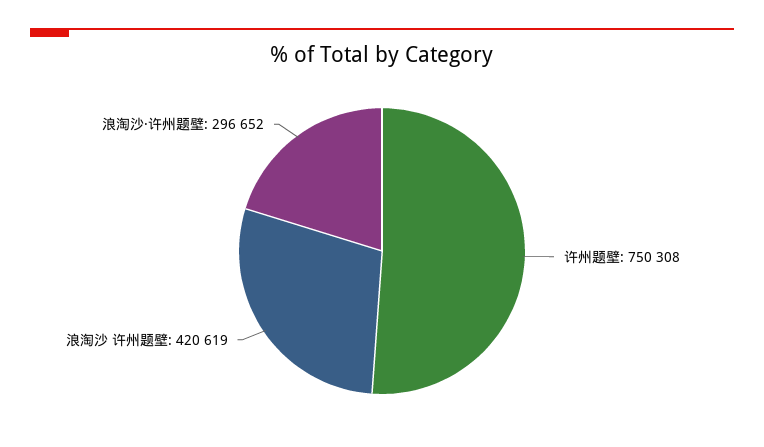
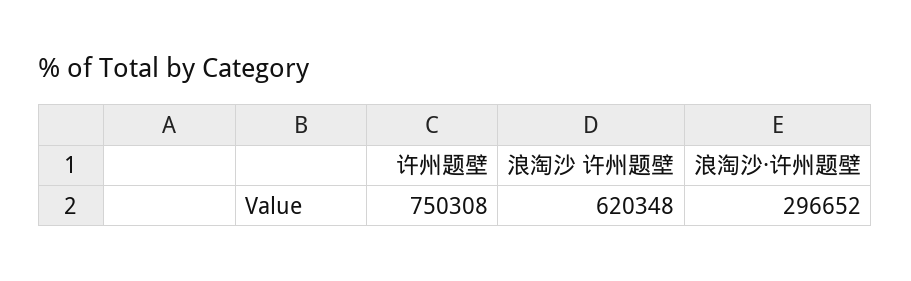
浪淘沙 许州题壁: 420619 -> 620348

